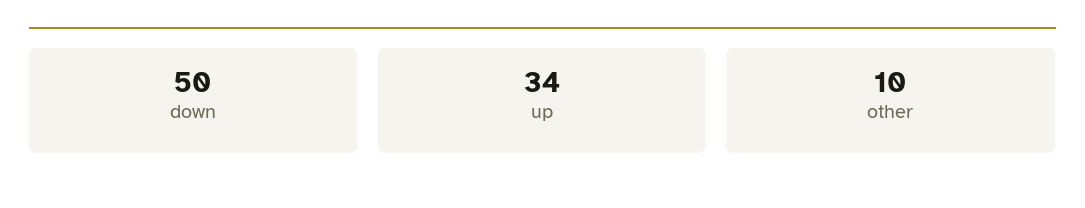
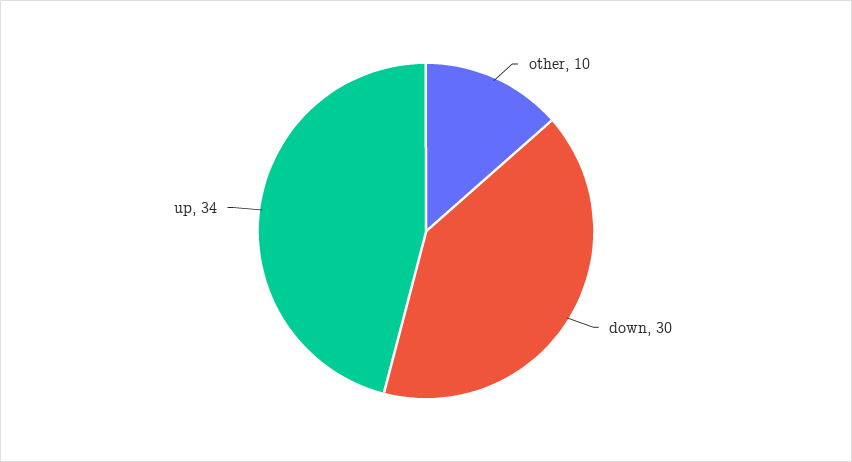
down: 50 -> 30

